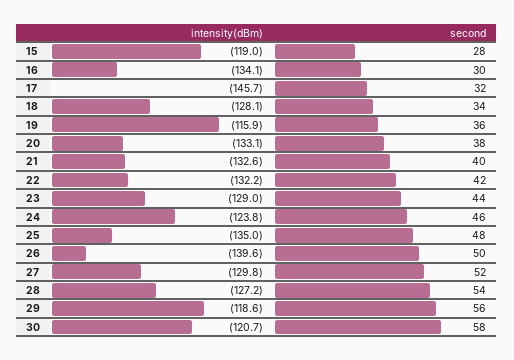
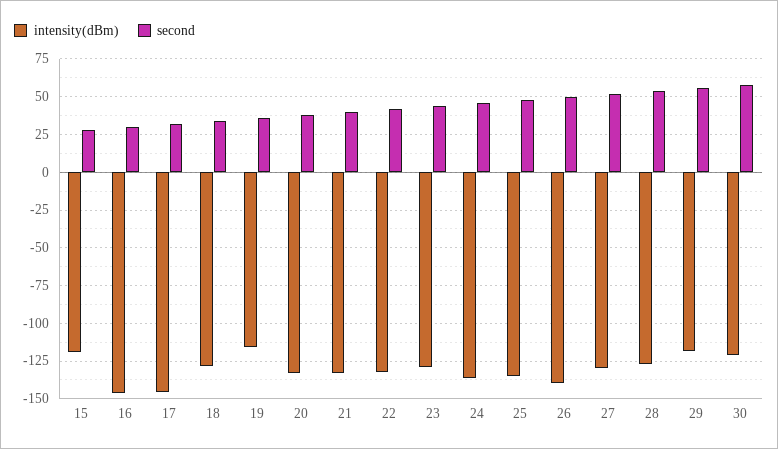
intensity(dBm), 16: -134.1 -> -145
intensity(dBm), 24: -123.8 -> -135

